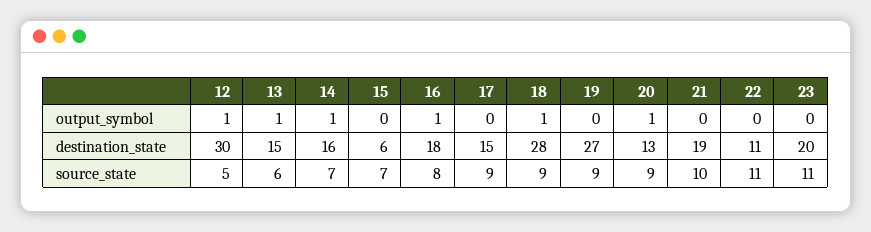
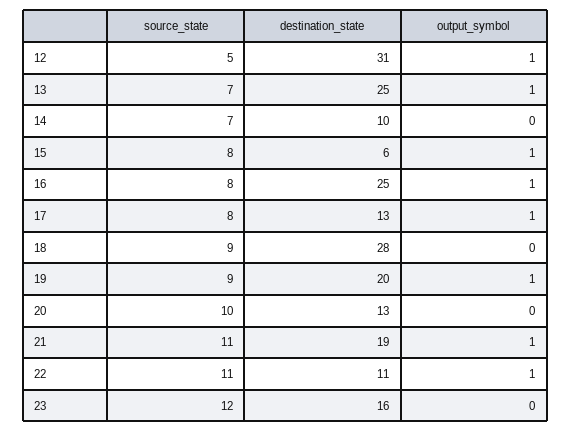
14, output_symbol: 1 -> 0
15, output_symbol: 0 -> 1
17, output_symbol: 0 -> 1
18, output_symbol: 1 -> 0
19, output_symbol: 0 -> 1
20, output_symbol: 1 -> 0
21, output_symbol: 0 -> 1
22, output_symbol: 0 -> 1
12, destination_state: 30 -> 31
13, destination_state: 15 -> 25
14, destination_state: 16 -> 10
16, destination_state: 18 -> 25
17, destination_state: 15 -> 13
19, destination_state: 27 -> 20
23, destination_state: 20 -> 16
13, source_state: 6 -> 7
15, source_state: 7 -> 8
17, source_state: 9 -> 8
20, source_state: 9 -> 10
21, source_state: 10 -> 11
23, source_state: 11 -> 12

